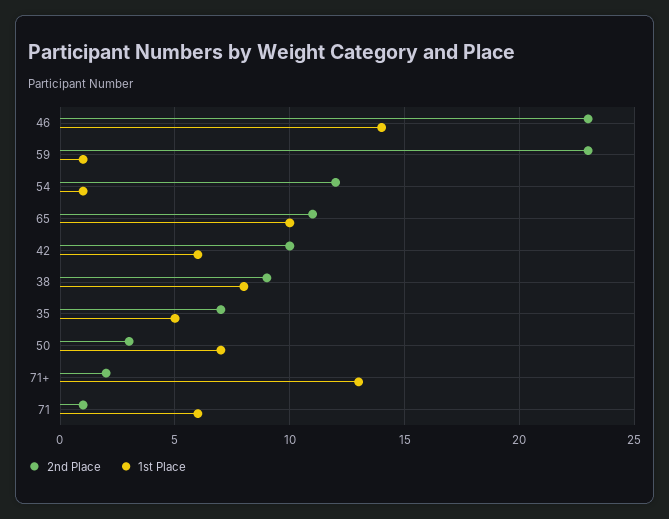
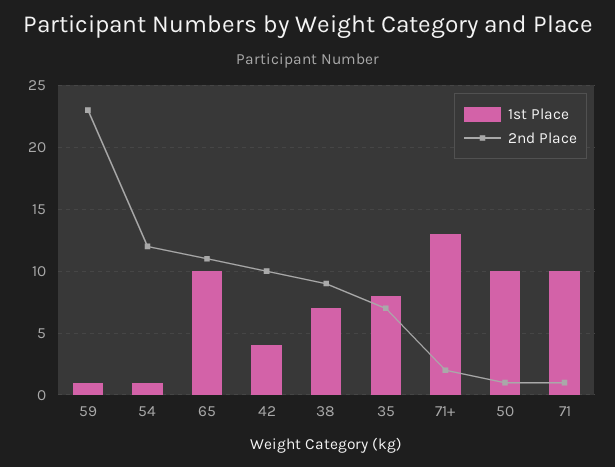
2nd Place, 46: 23 -> none
1st Place, 46: 14 -> none
1st Place, 42: 6 -> 4
1st Place, 38: 8 -> 7
1st Place, 35: 5 -> 8
2nd Place, 50: 3 -> 1
1st Place, 50: 7 -> 10
1st Place, 71: 6 -> 10

